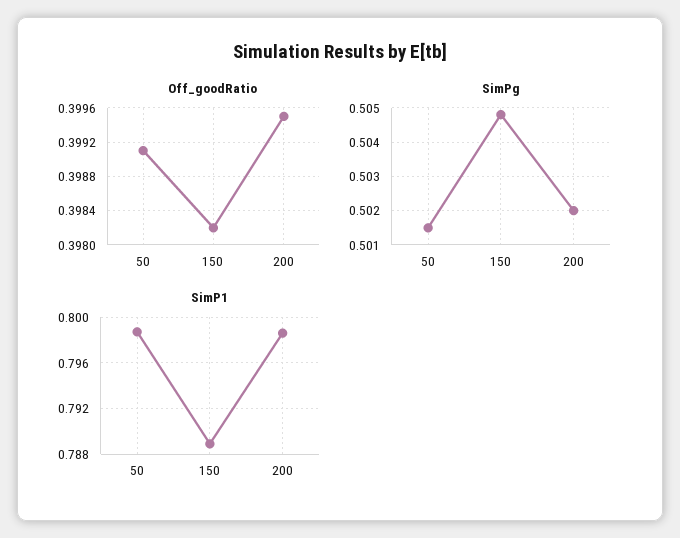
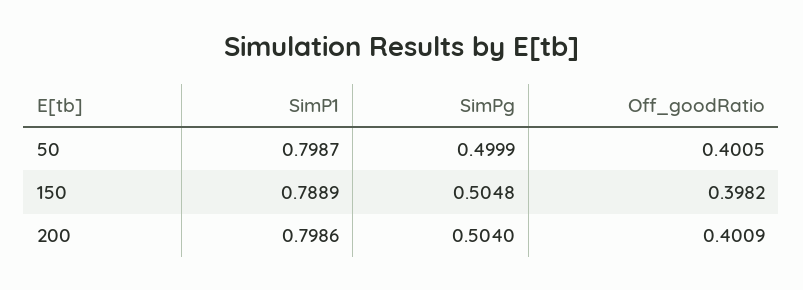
Off_goodRatio, 50: 0.3991 -> 0.4005
Off_goodRatio, 200: 0.3995 -> 0.4009
SimPg, 50: 0.5015 -> 0.4999
SimPg, 200: 0.502 -> 0.504

